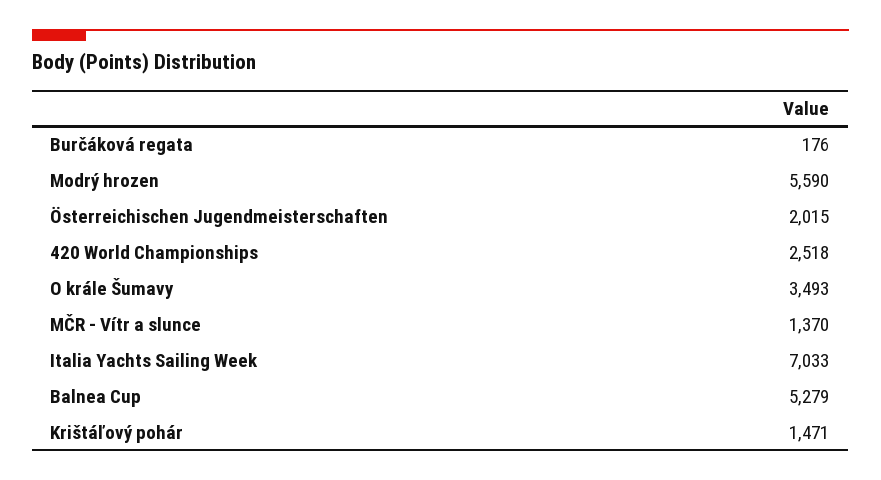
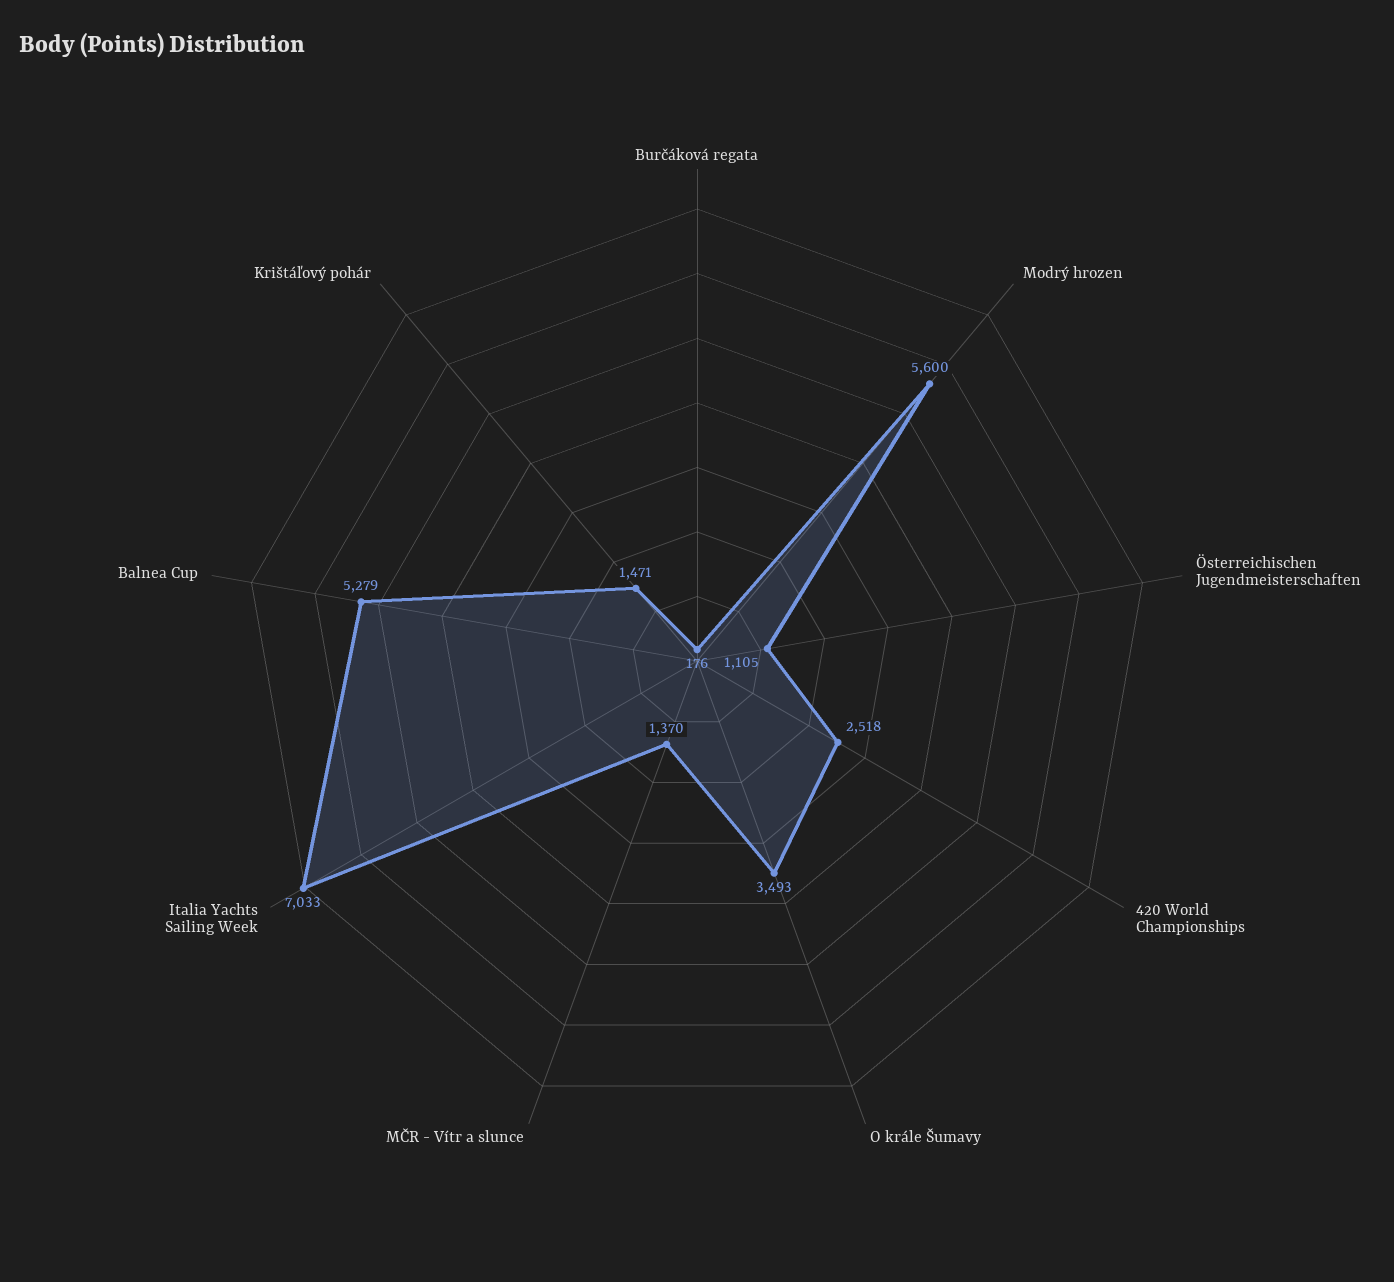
Modrý hrozen: 5590 -> 5600
Österreichischen Jugendmeisterschaften: 2015 -> 1105

